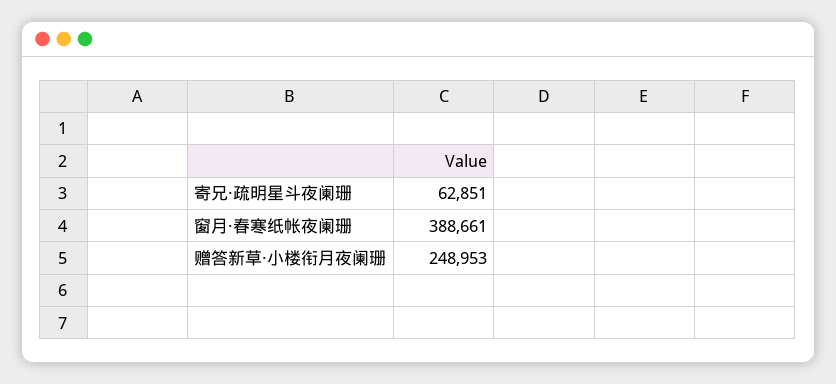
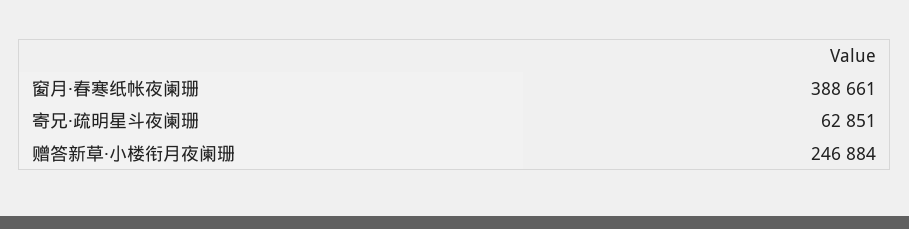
赠答新草·小楼衔月夜阑珊: 248953 -> 246884

